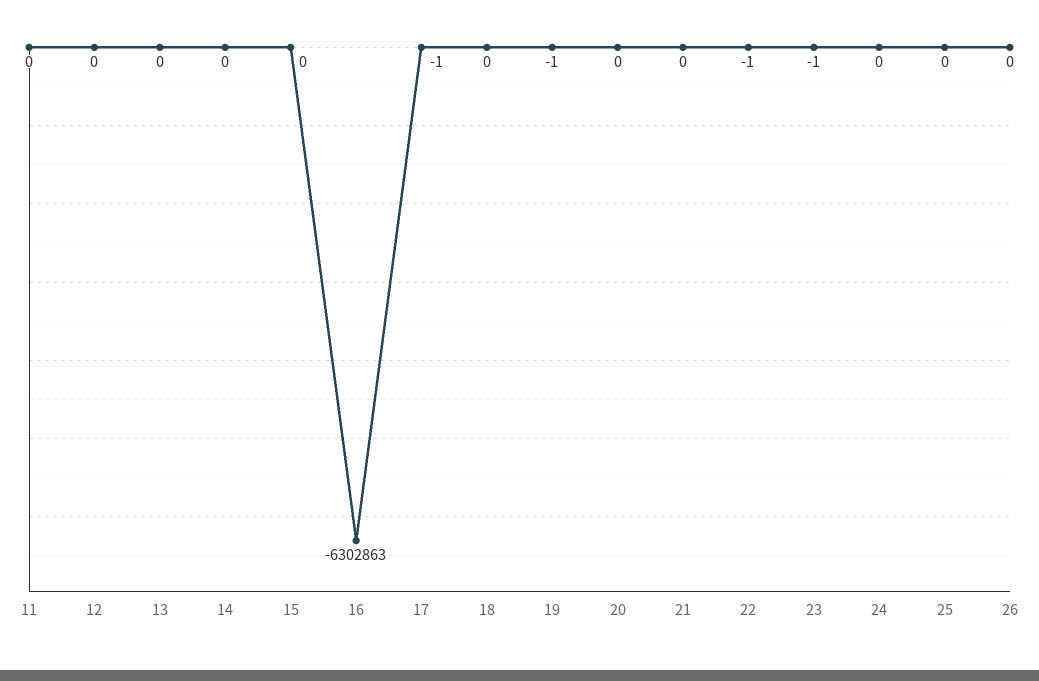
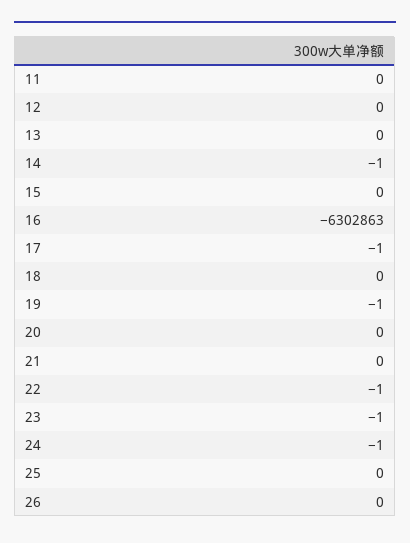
14: 0 -> -1
24: 0 -> -1

